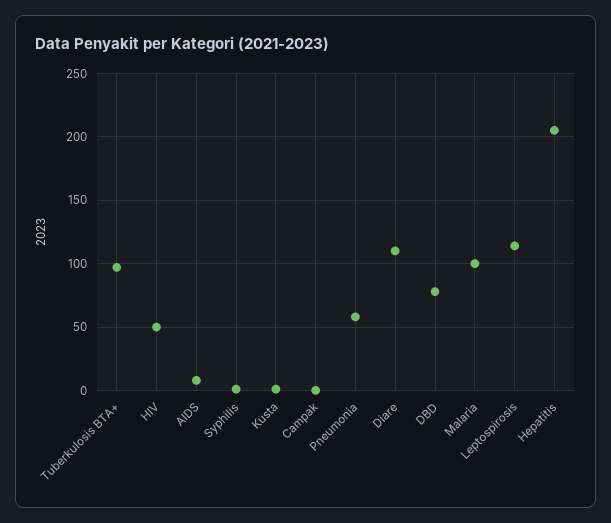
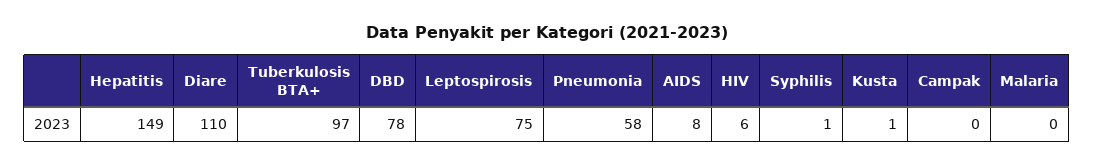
HIV: 50 -> 6
Malaria: 100 -> 0
Leptospirosis: 115 -> 75
Hepatitis: 205 -> 149

